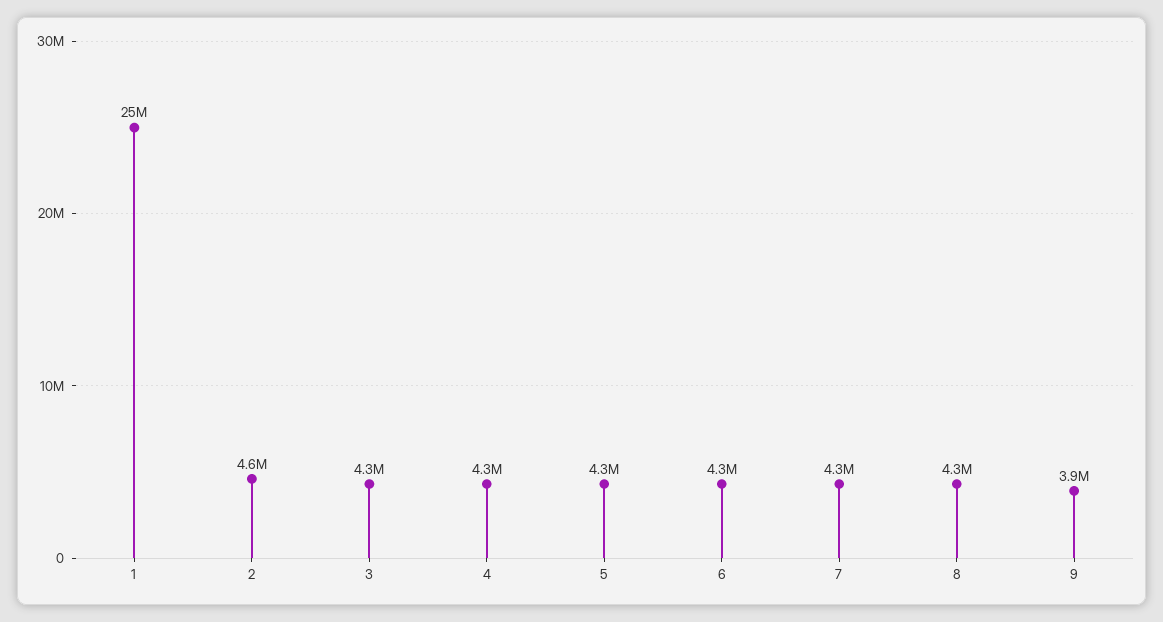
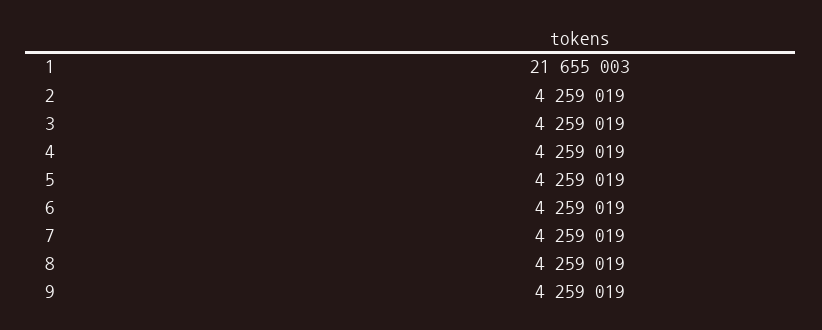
1: 25000000 -> 21655003
2: 4600000 -> 4259019
9: 3900000 -> 4259019

